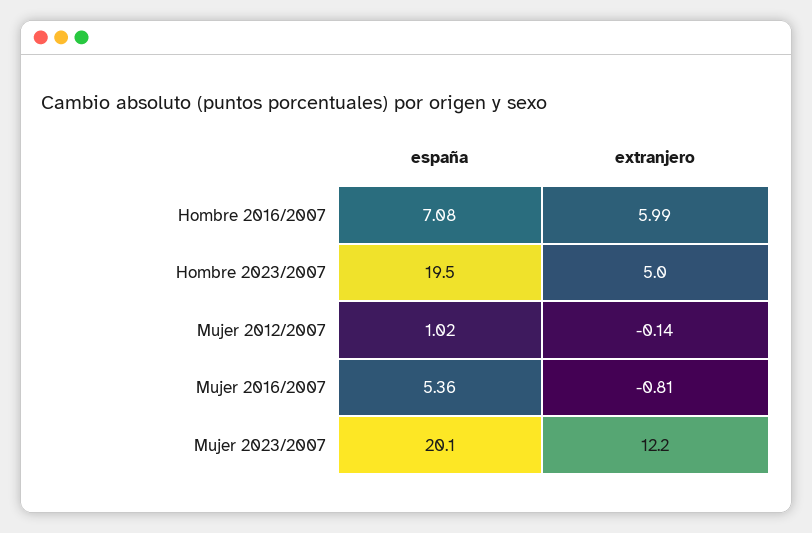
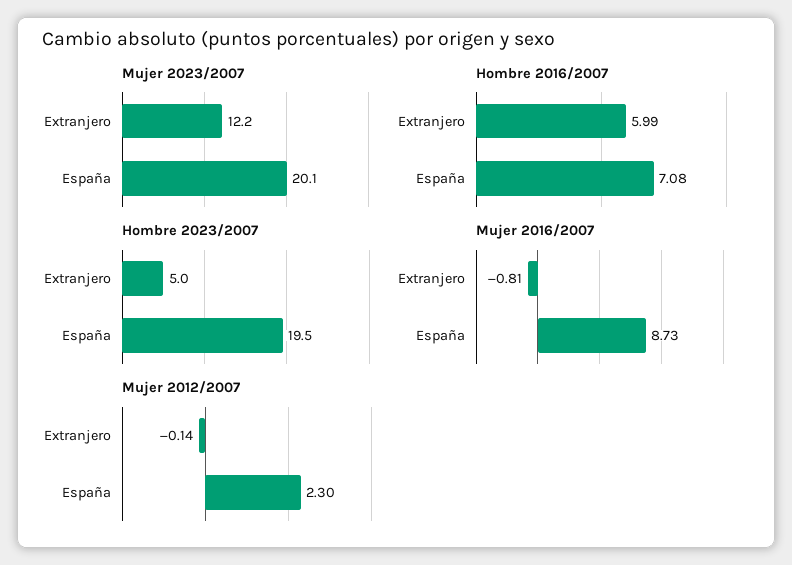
Mujer 2012/2007, españa: 1.02 -> 2.3
Mujer 2016/2007, españa: 5.36 -> 8.73

